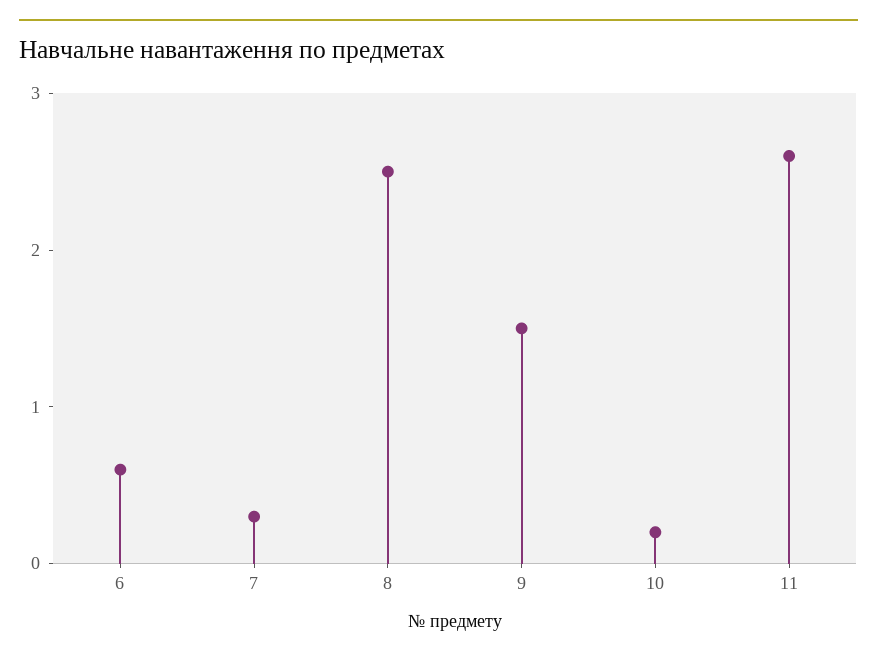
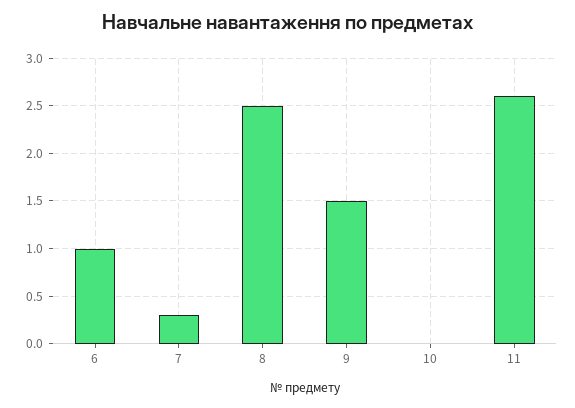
6: 0.6 -> 1
10: 0.2 -> 0

